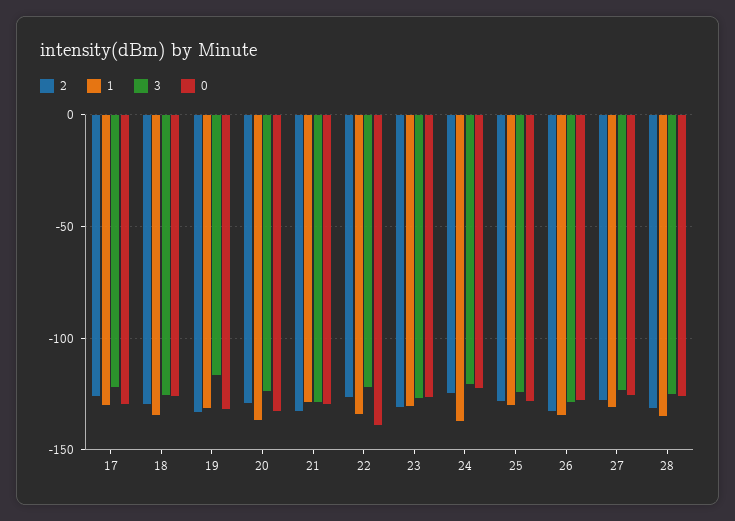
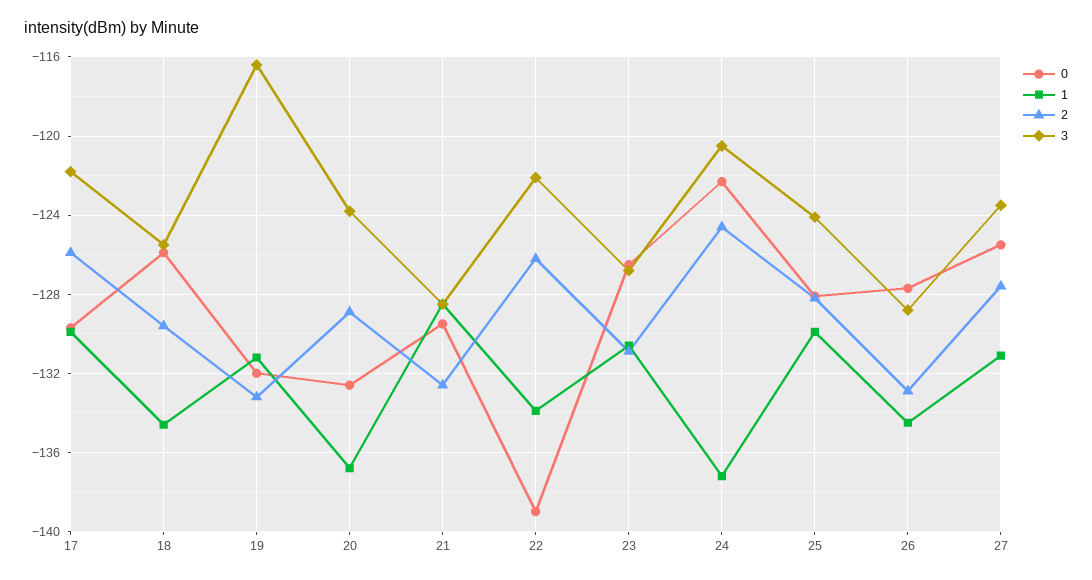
2, 28: -130 -> none
1, 28: -135 -> none
3, 28: -125 -> none
0, 28: -125 -> none

